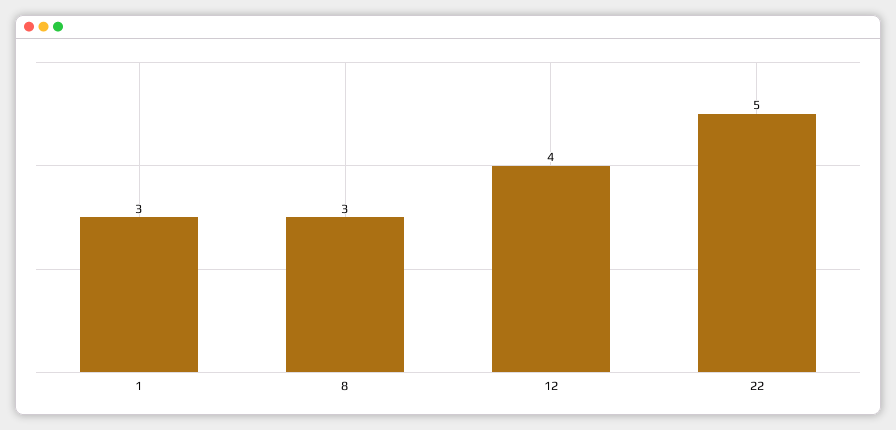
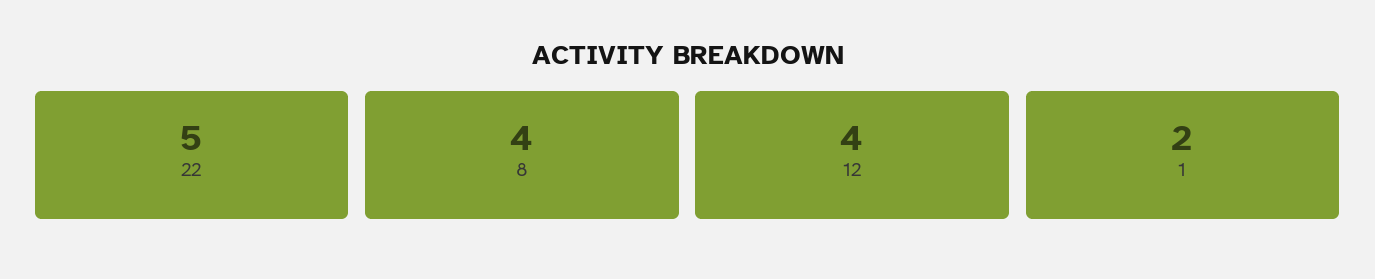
1: 3 -> 2
8: 3 -> 4

